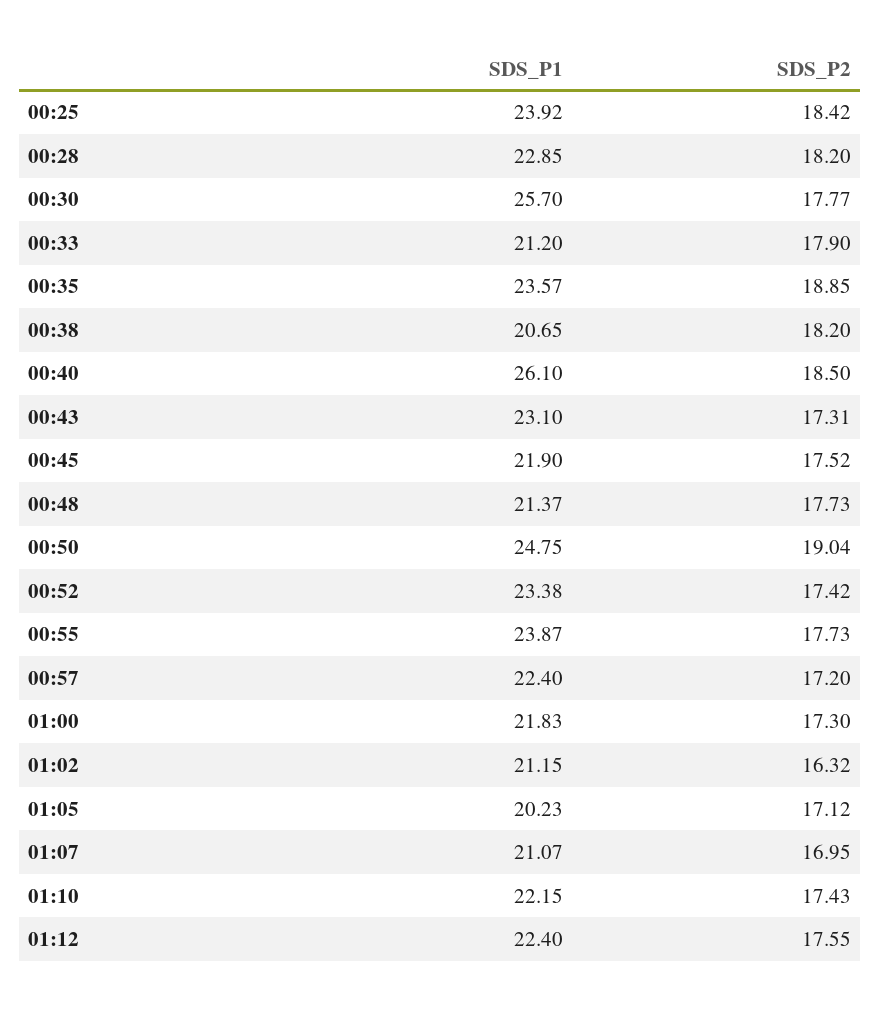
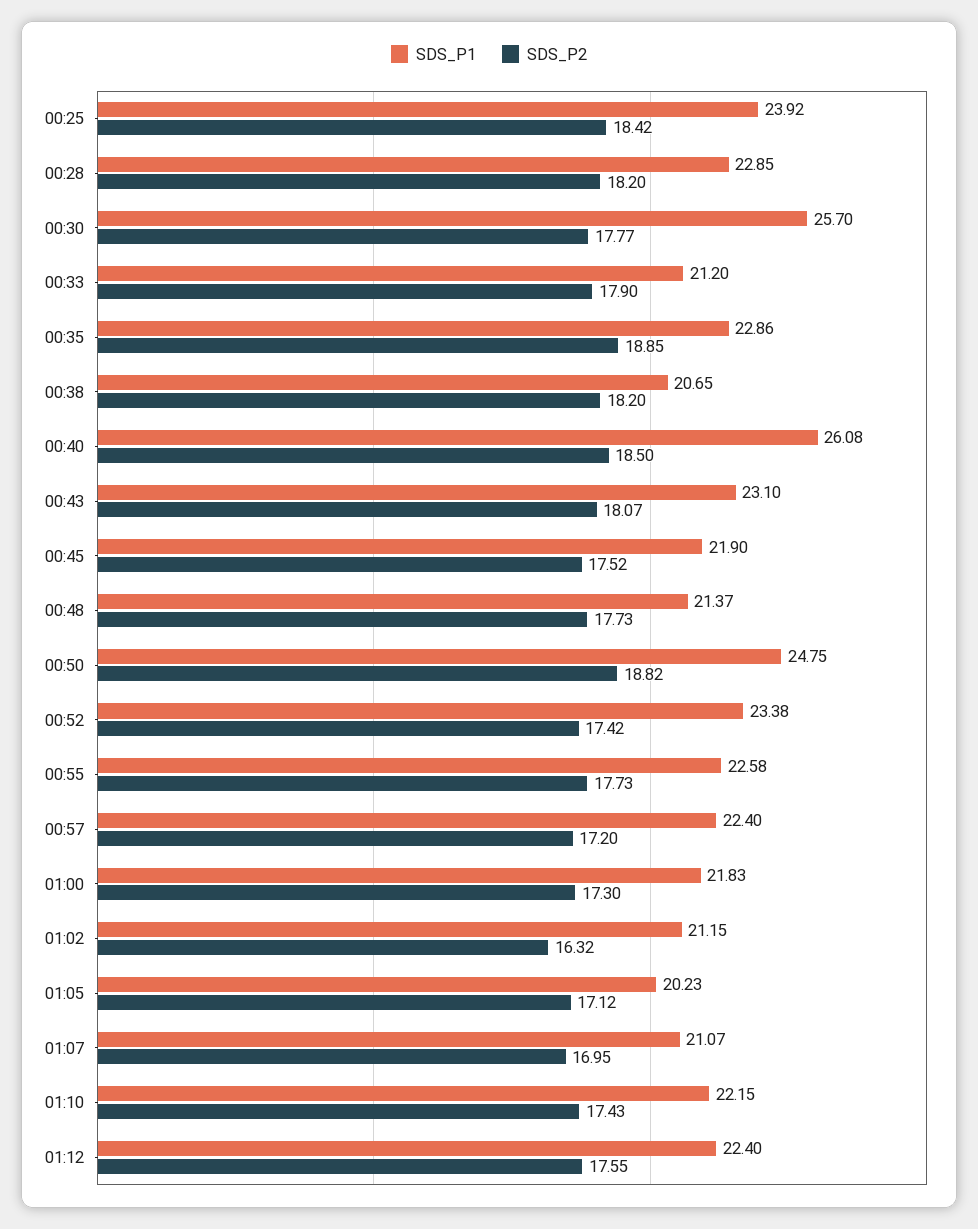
SDS_P1, 00:35: 23.57 -> 22.86
SDS_P1, 00:40: 26.1 -> 26.08
SDS_P2, 00:43: 17.31 -> 18.07
SDS_P2, 00:50: 19.04 -> 18.82
SDS_P1, 00:55: 23.87 -> 22.58

